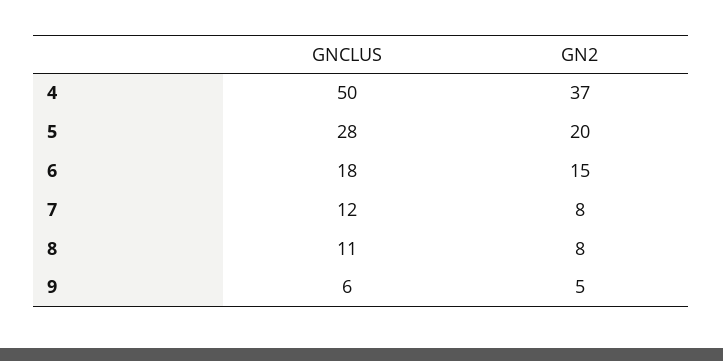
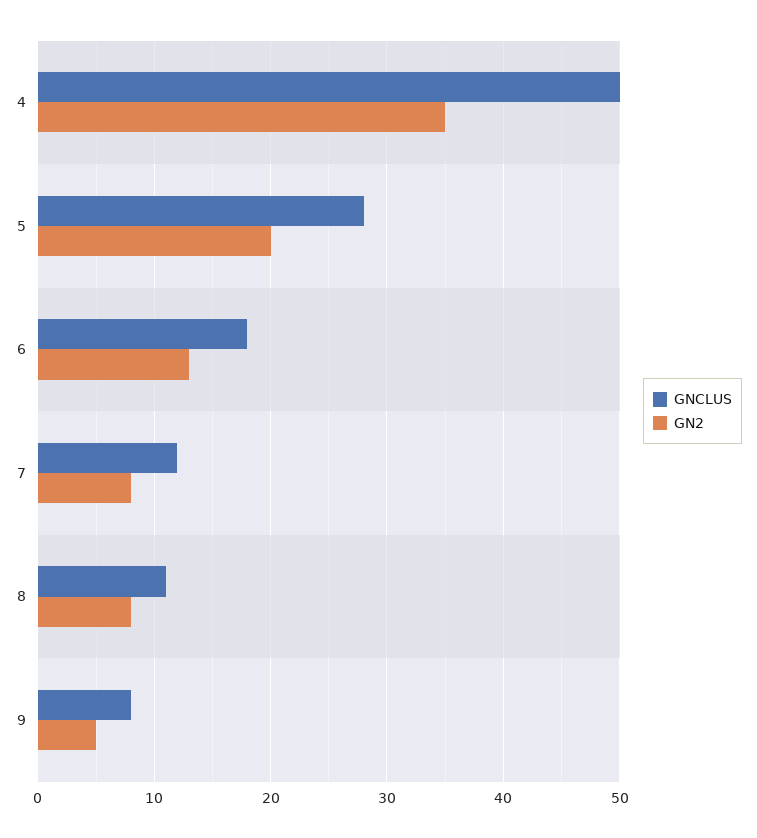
GN2, 4: 37 -> 35
GN2, 6: 15 -> 13
GNCLUS, 9: 6 -> 8

